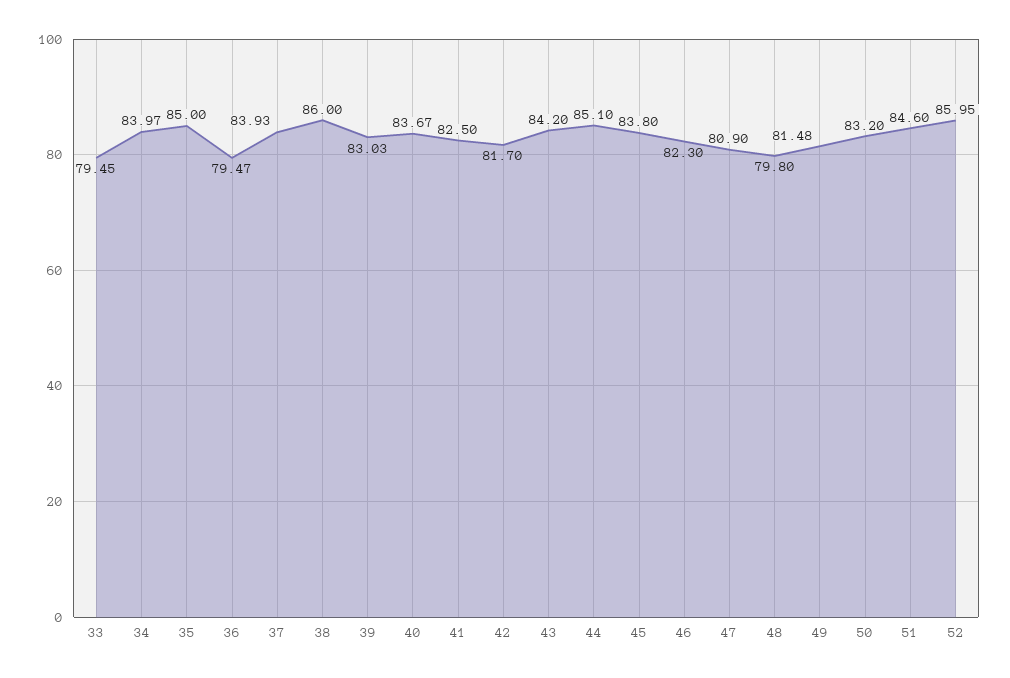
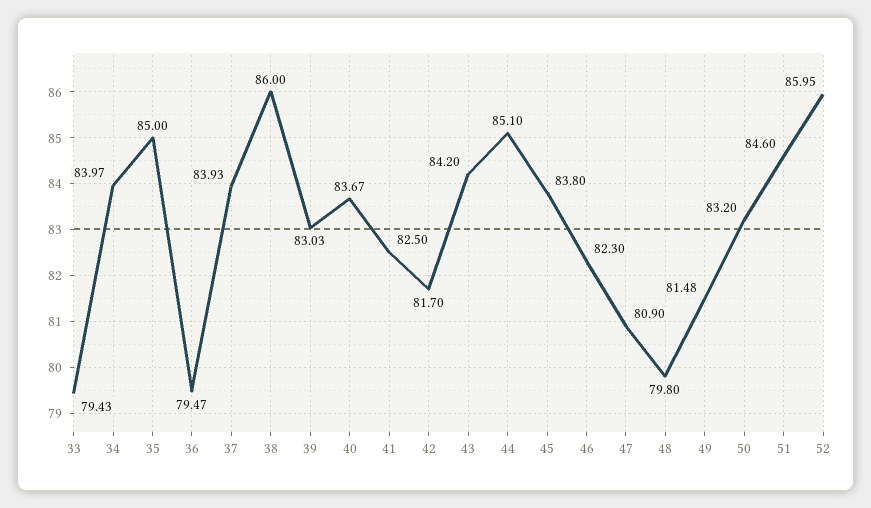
33: 79.45 -> 79.43

